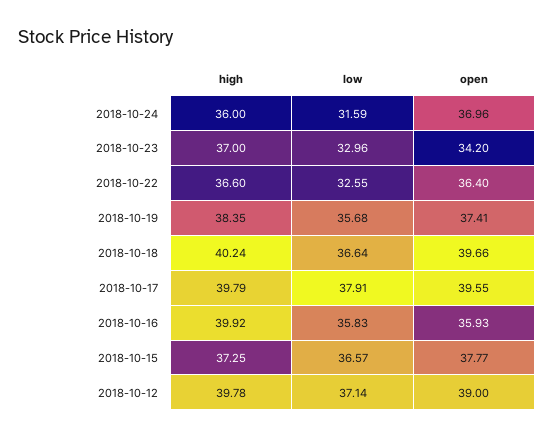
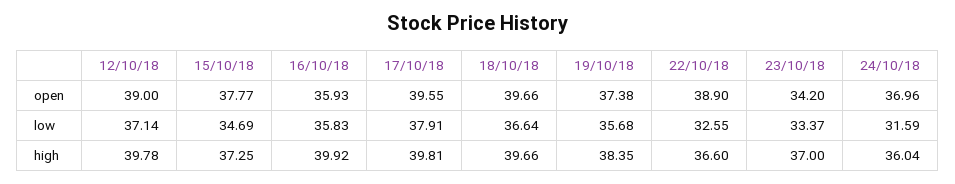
high, 2018-10-24: 36 -> 36.04
low, 2018-10-23: 32.96 -> 33.37
open, 2018-10-22: 36.4 -> 38.9
open, 2018-10-19: 37.41 -> 37.38
high, 2018-10-18: 40.24 -> 39.66
high, 2018-10-17: 39.79 -> 39.81
low, 2018-10-15: 36.57 -> 34.69

